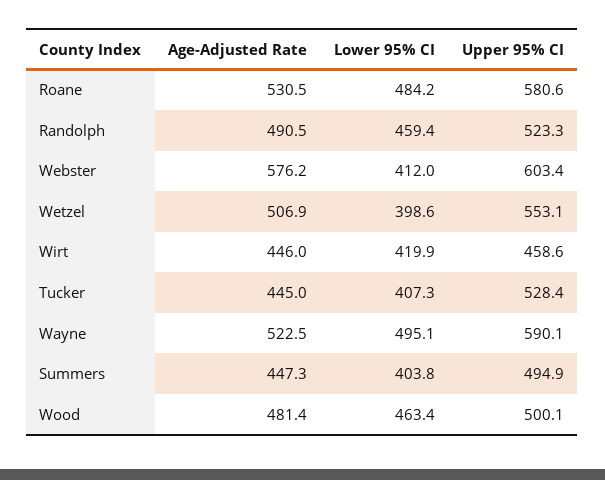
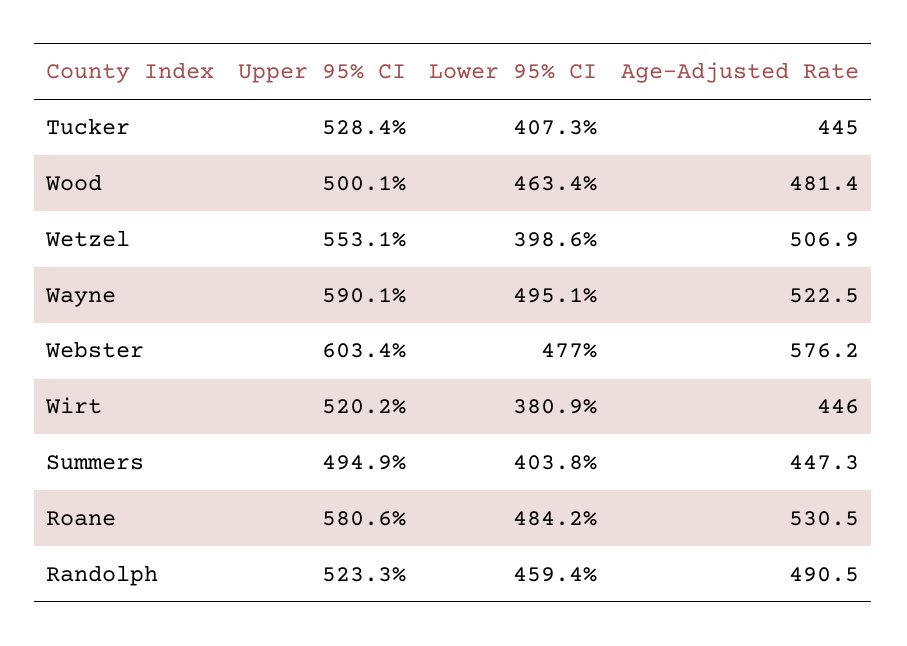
Lower 95% CI, Webster: 412 -> 477
Lower 95% CI, Wirt: 419.9 -> 380.9
Upper 95% CI, Wirt: 458.6 -> 520.2

